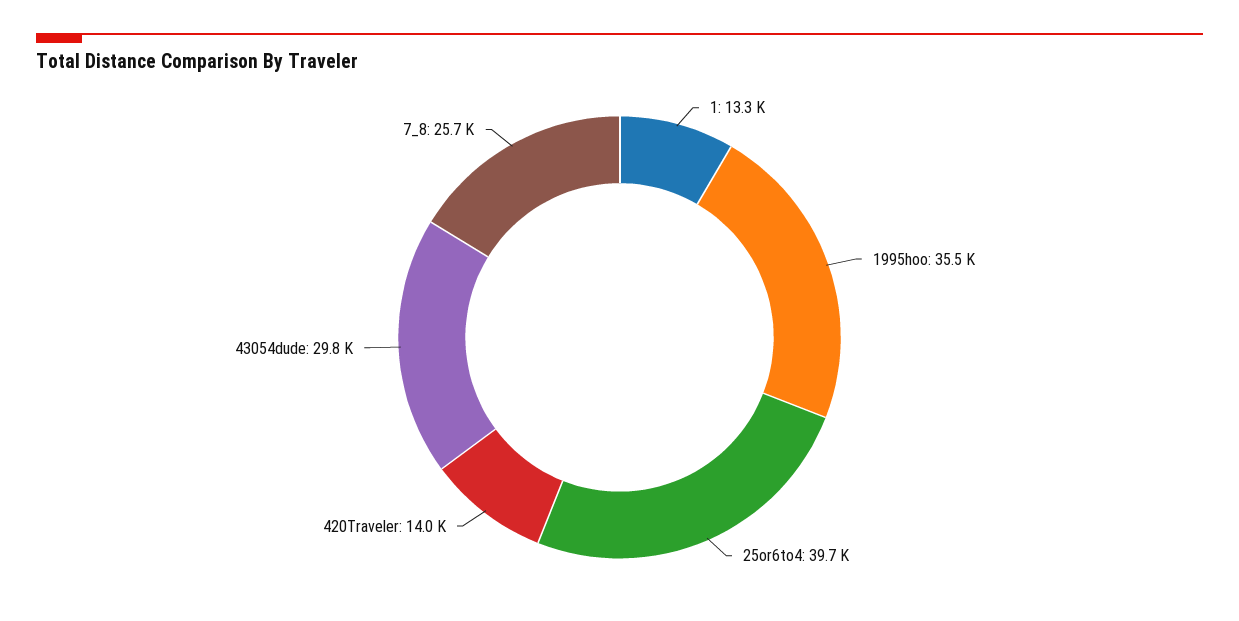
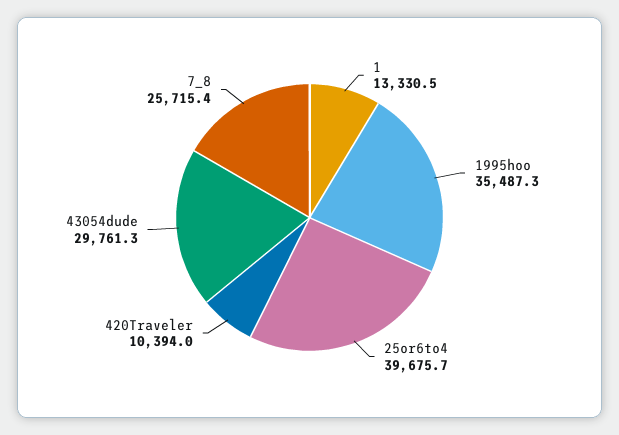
420Traveler: 14000 -> 10394

